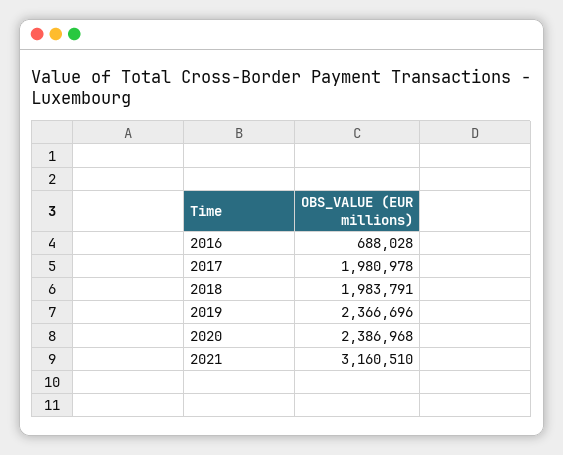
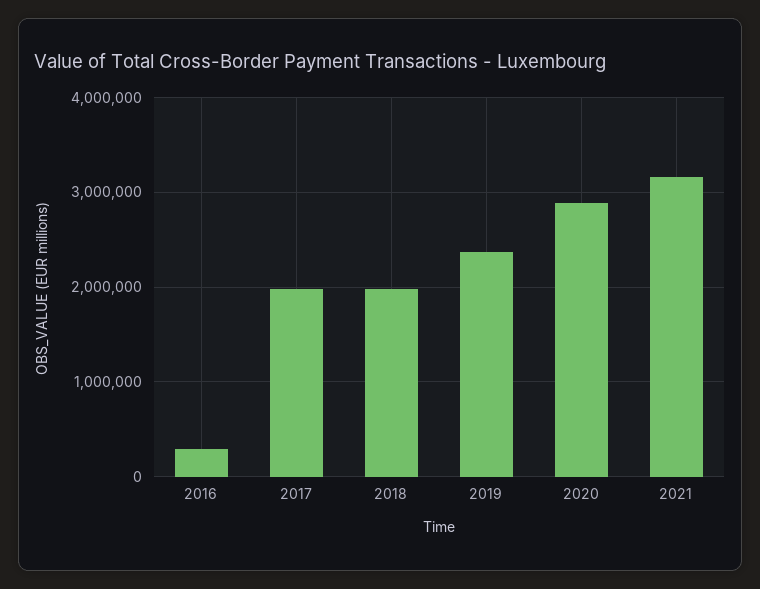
2016: 688028 -> 300000
2020: 2386968 -> 2900000

